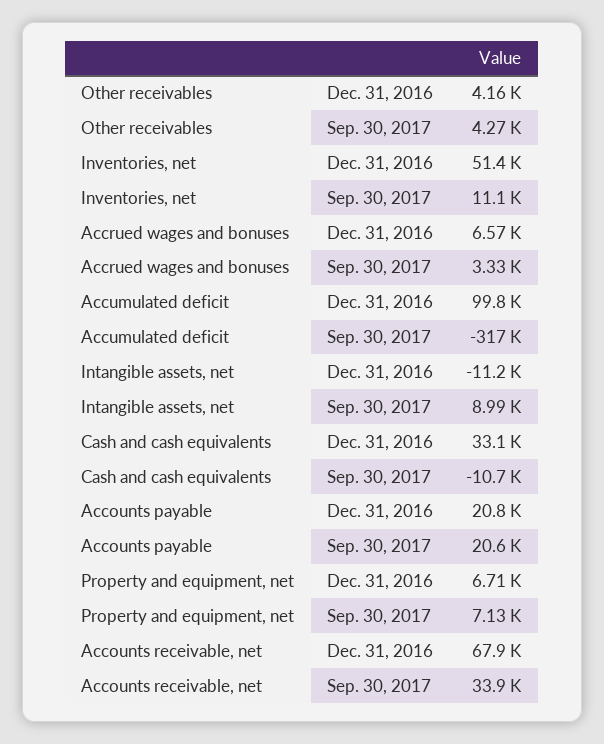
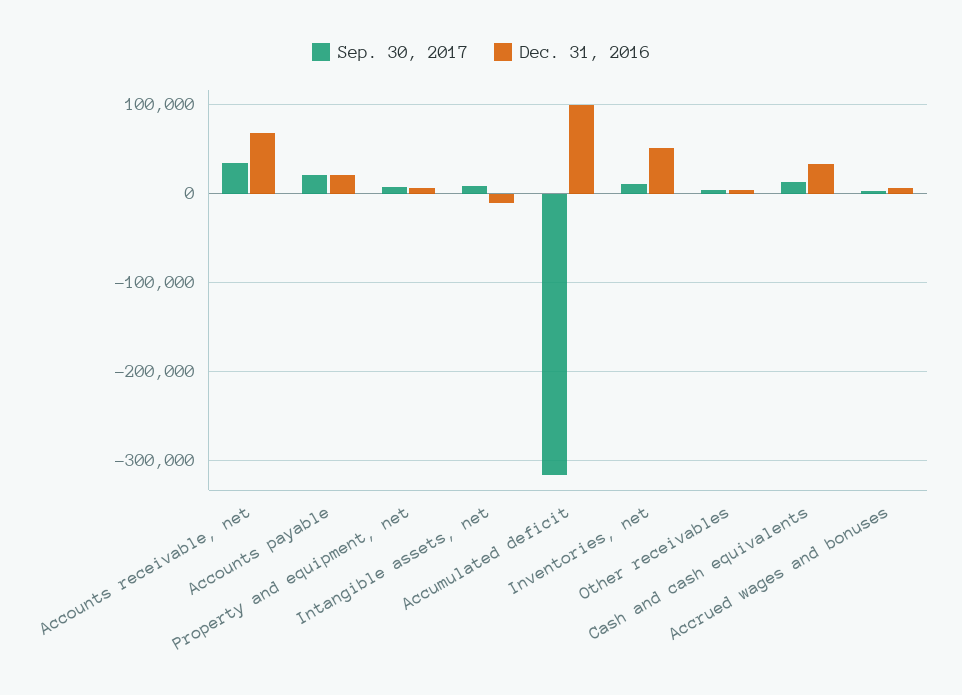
Sep. 30, 2017, Cash and cash equivalents: -10700 -> 10000

